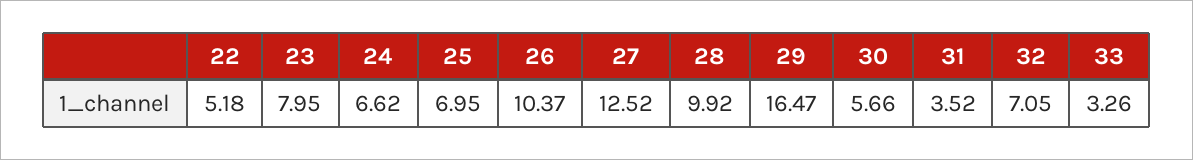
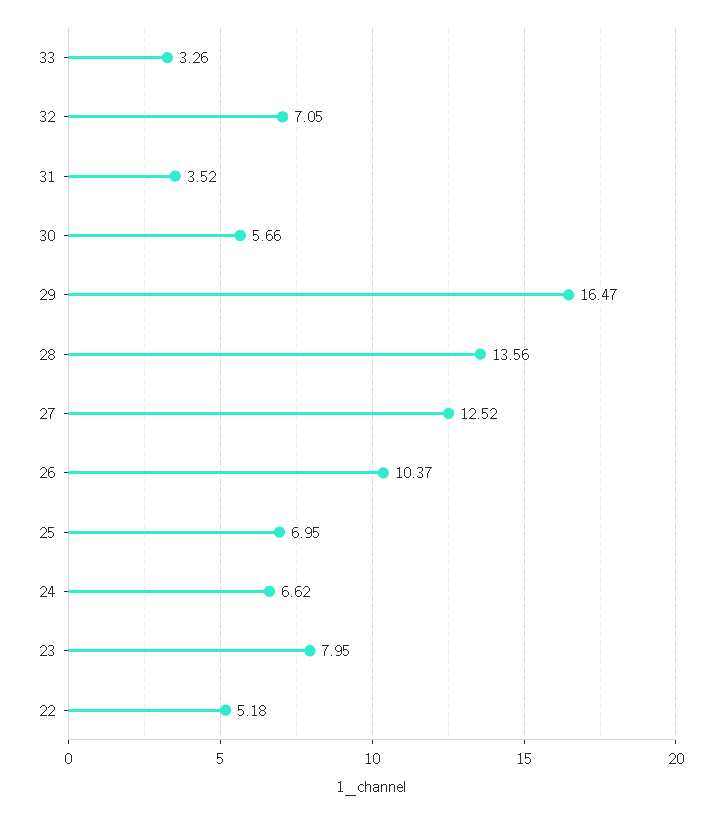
28: 9.92 -> 13.56

